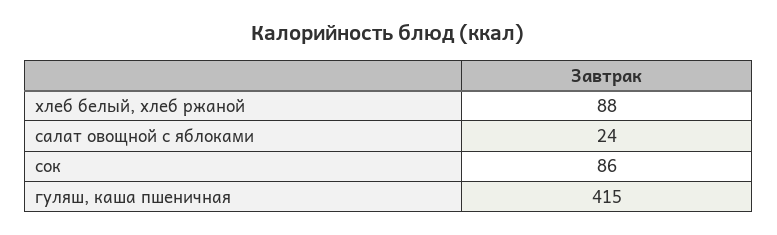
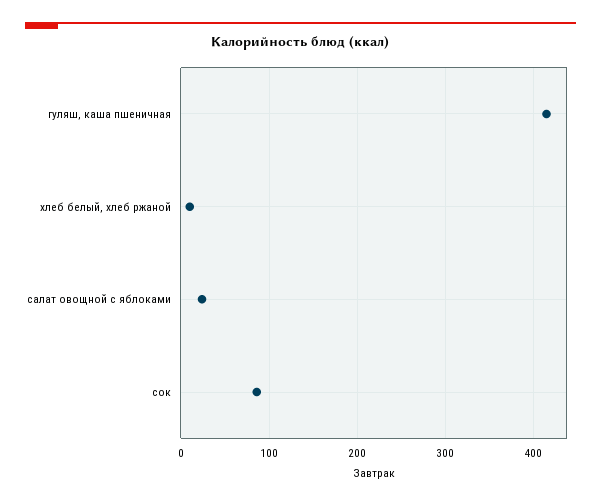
хлеб белый, хлеб ржаной: 88 -> 10

